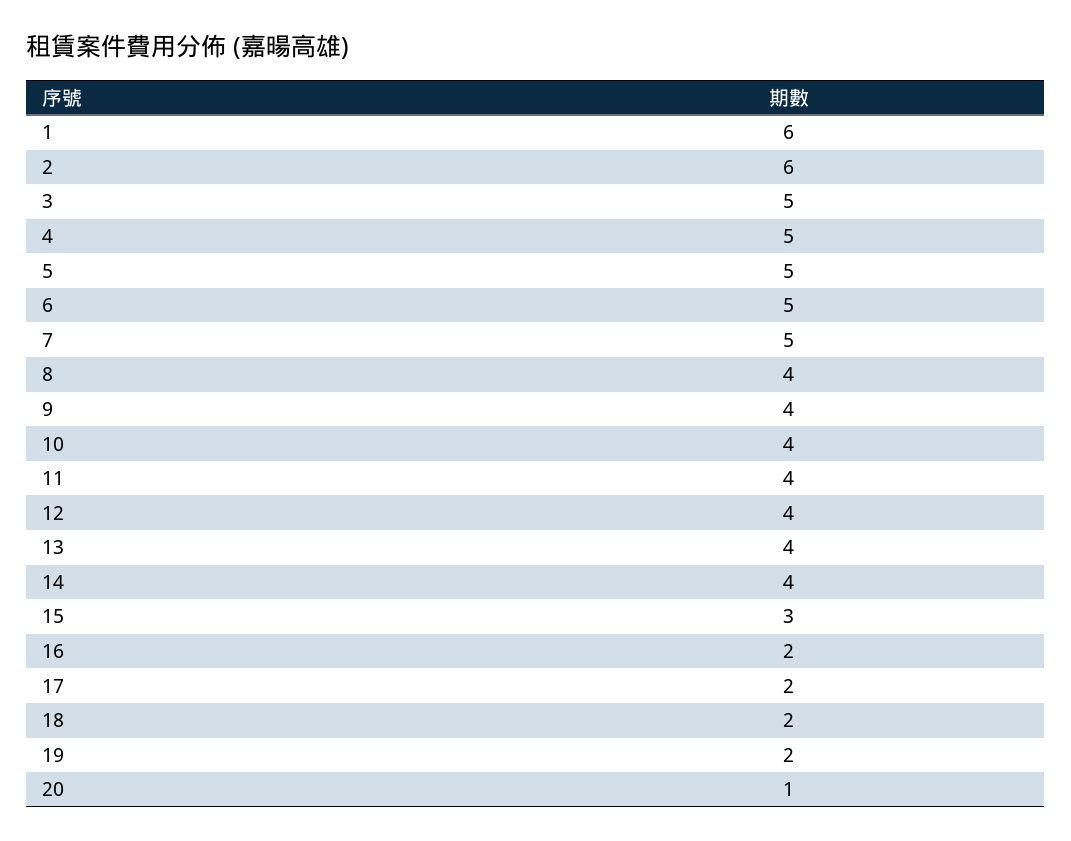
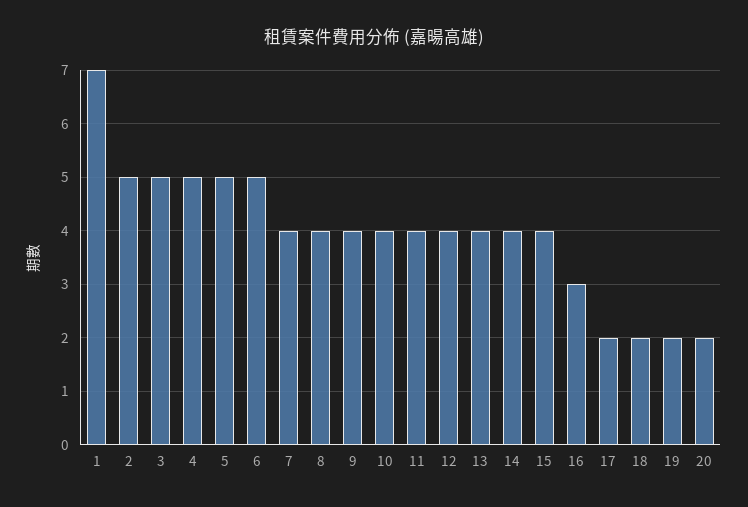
1: 6 -> 7
2: 6 -> 5
7: 5 -> 4
15: 3 -> 4
16: 2 -> 3
20: 1 -> 2

